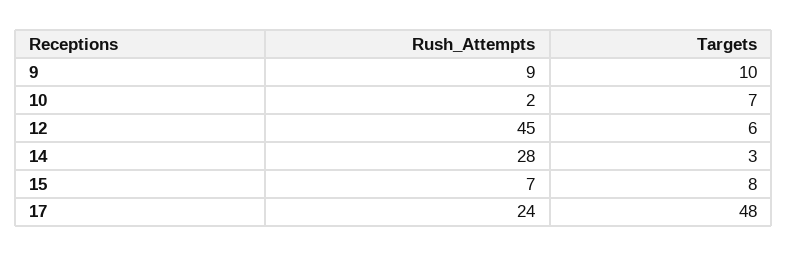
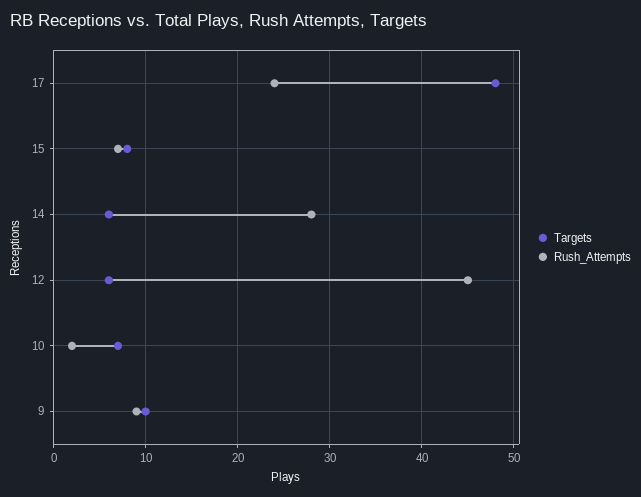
Targets, 14: 3 -> 6

